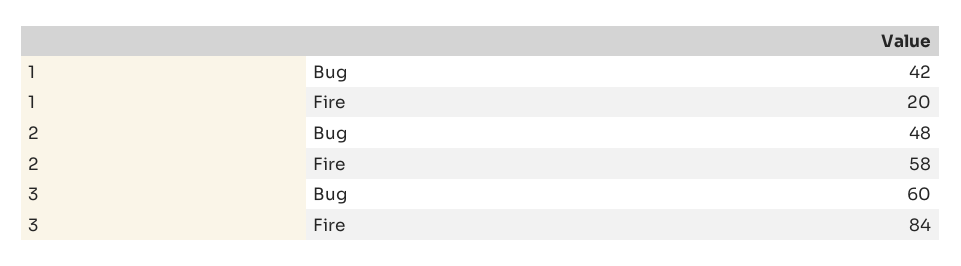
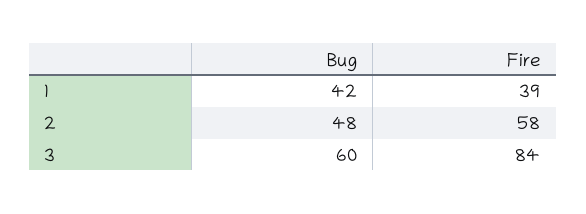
1, Fire: 20 -> 39

